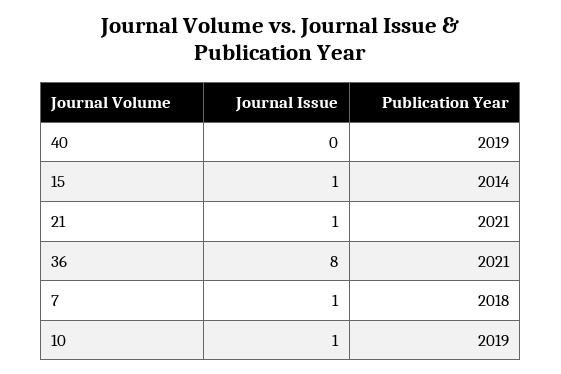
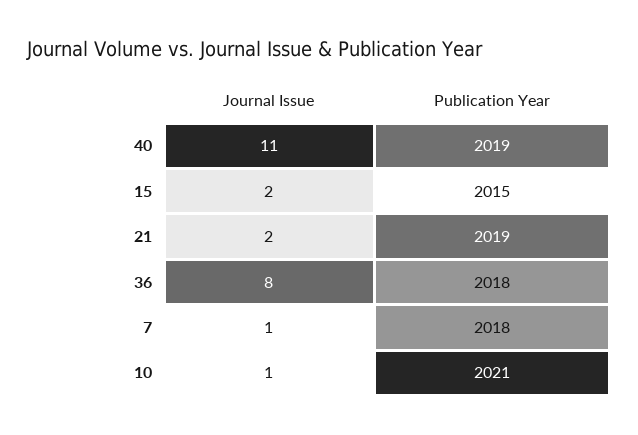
Journal Issue, 40: 0 -> 11
Journal Issue, 15: 1 -> 2
Publication Year, 15: 2014 -> 2015
Journal Issue, 21: 1 -> 2
Publication Year, 21: 2021 -> 2019
Publication Year, 36: 2021 -> 2018
Publication Year, 10: 2019 -> 2021

